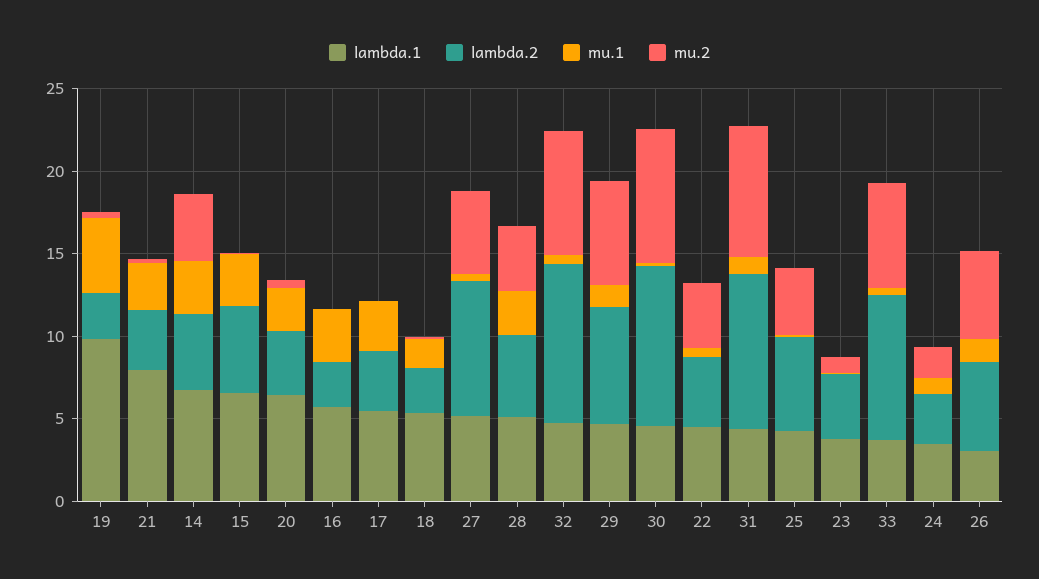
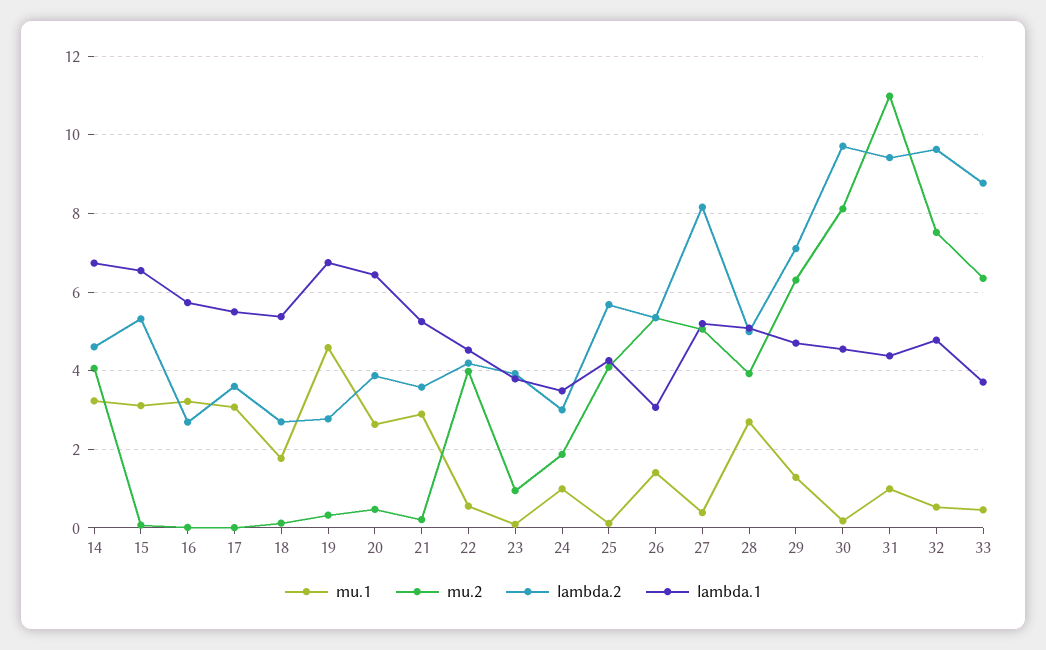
lambda.1, 19: 10 -> 6.8
lambda.1, 21: 8 -> 5.2
mu.2, 31: 8 -> 11

